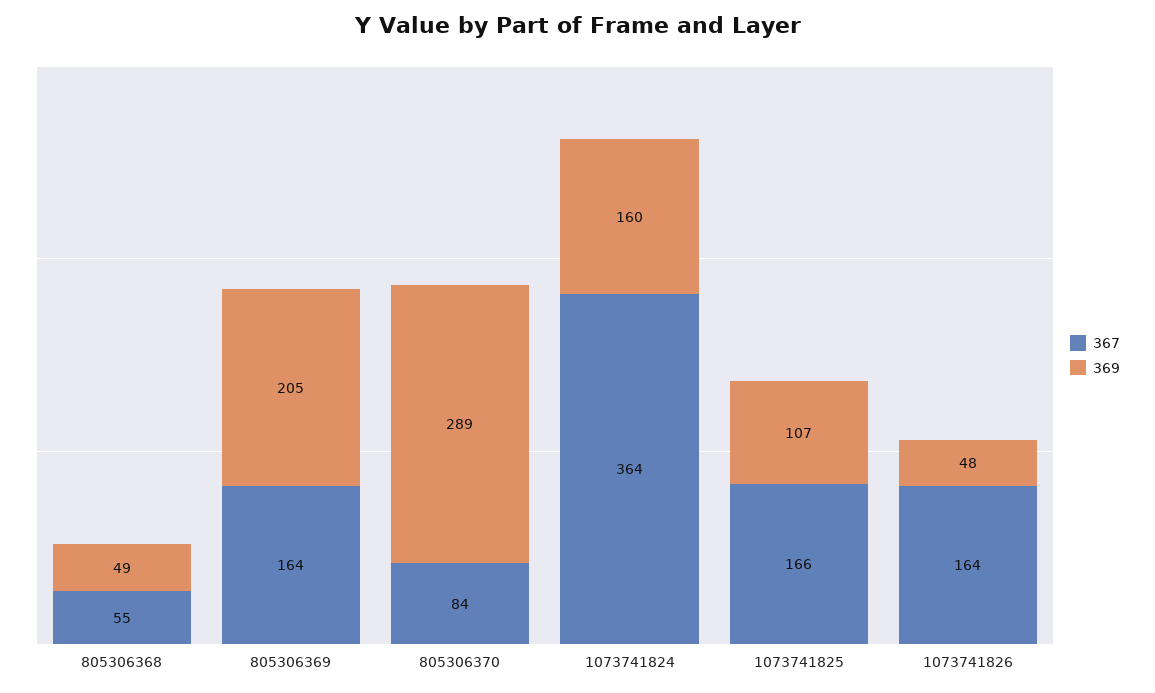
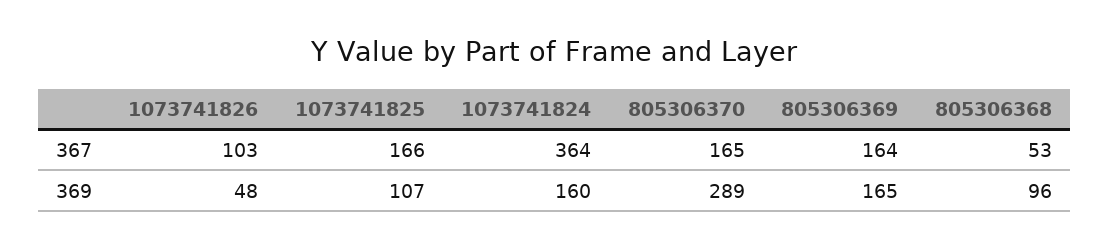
367, 805306368: 55 -> 53
369, 805306368: 49 -> 96
369, 805306369: 205 -> 165
367, 805306370: 84 -> 165
367, 1073741826: 164 -> 103

